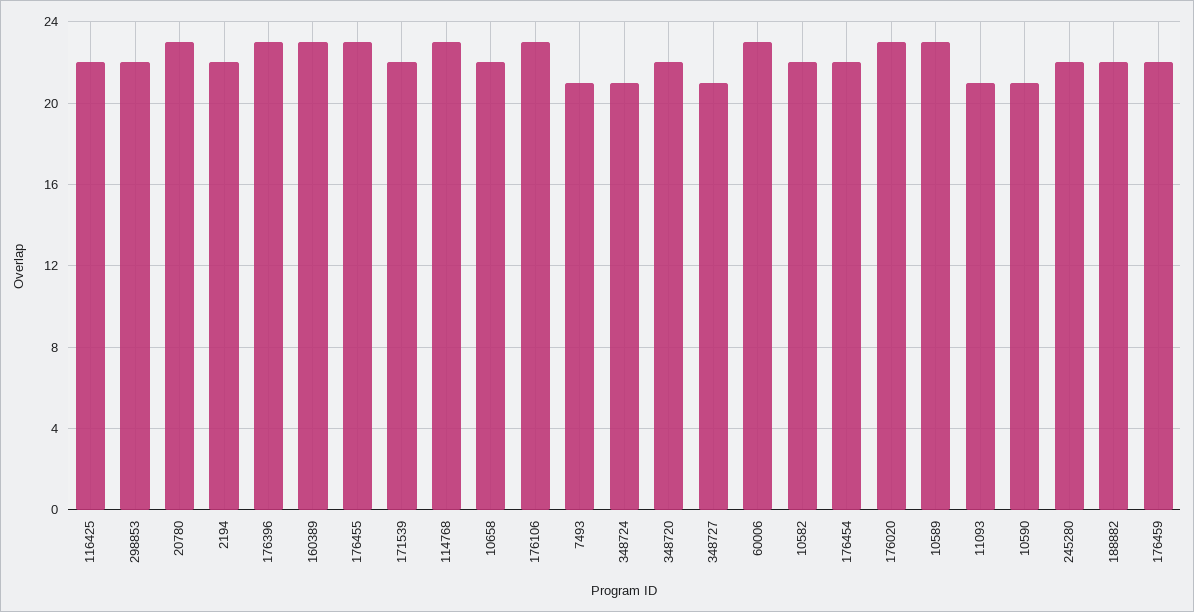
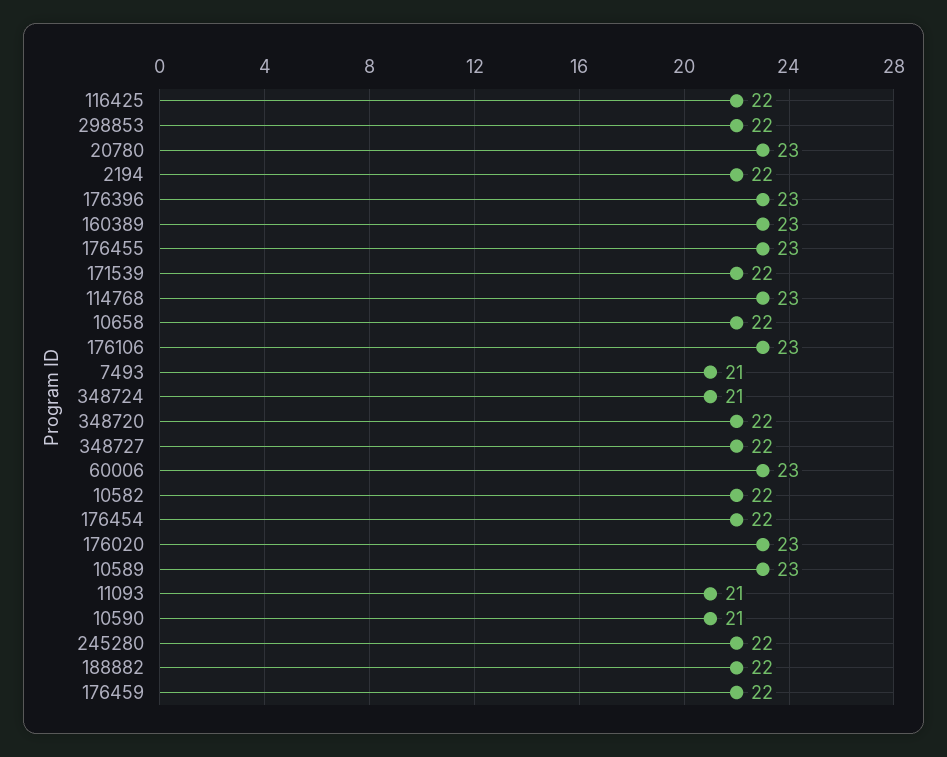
348727: 21 -> 22

